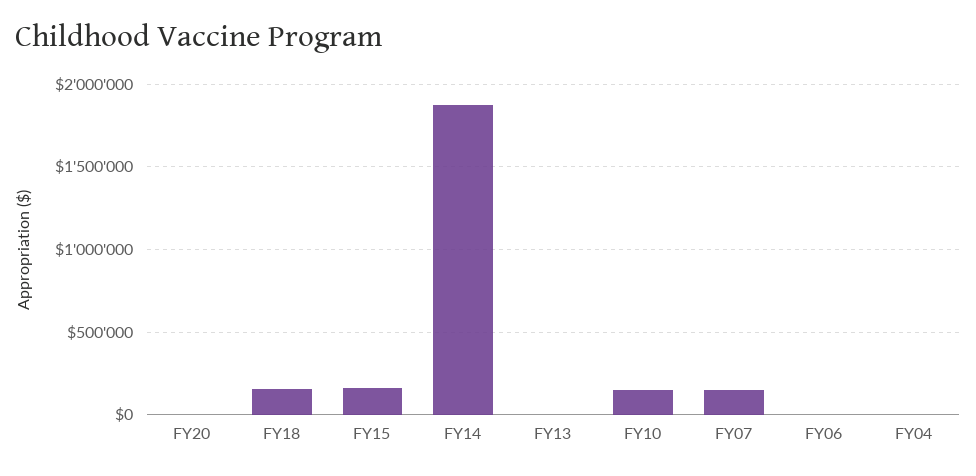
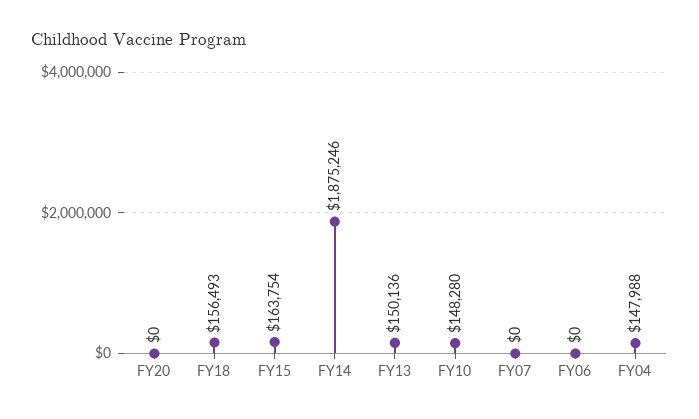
FY13: 0 -> 150136
FY07: 150000 -> 0
FY04: 0 -> 147988

